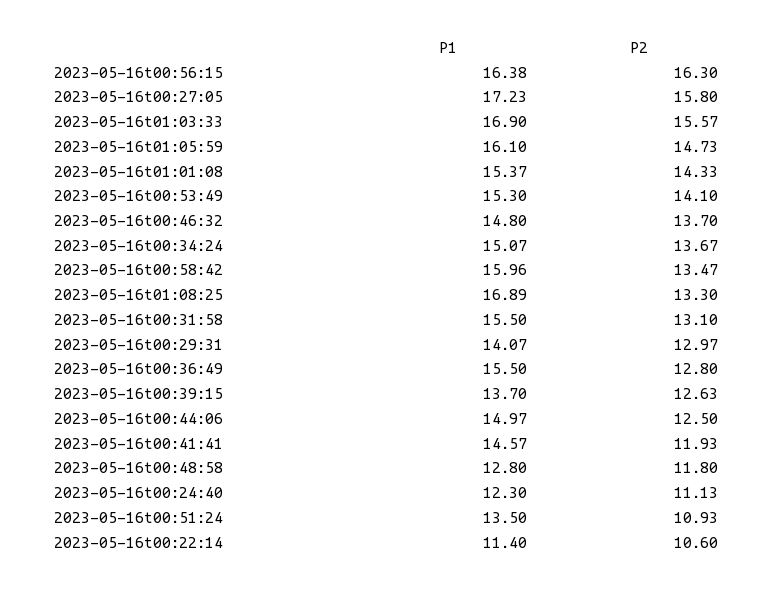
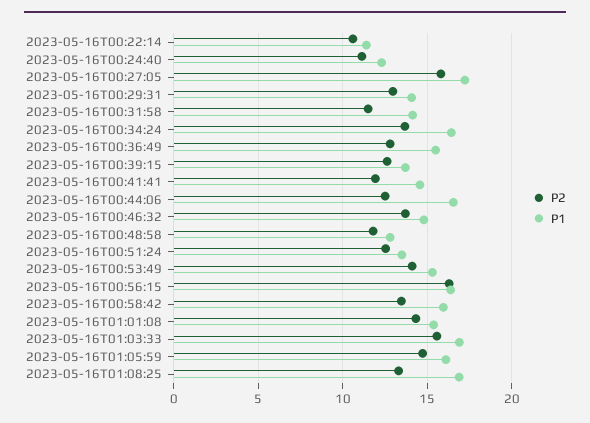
P1, 2023-05-16t00:34:24: 15.07 -> 16.5
P1, 2023-05-16t00:31:58: 15.5 -> 14
P2, 2023-05-16t00:31:58: 13.1 -> 11.5
P1, 2023-05-16t00:44:06: 14.97 -> 16.5
P2, 2023-05-16t00:51:24: 10.93 -> 12.5

